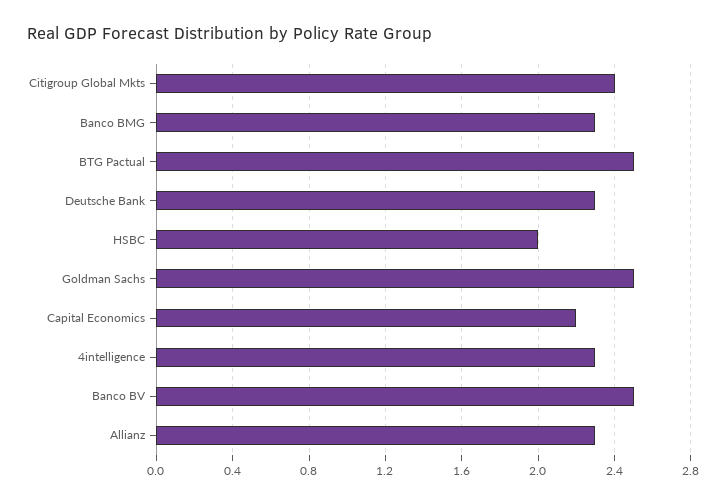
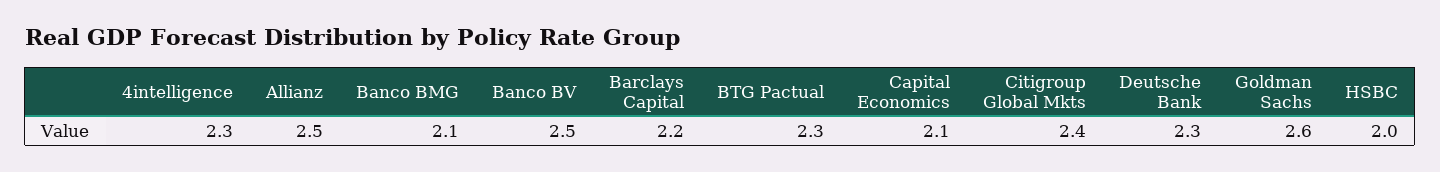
Banco BMG: 2.3 -> 2.1
BTG Pactual: 2.5 -> 2.3
Goldman Sachs: 2.5 -> 2.6
Capital Economics: 2.2 -> 2.1
Allianz: 2.3 -> 2.5
Barclays Capital: none -> 2.2

